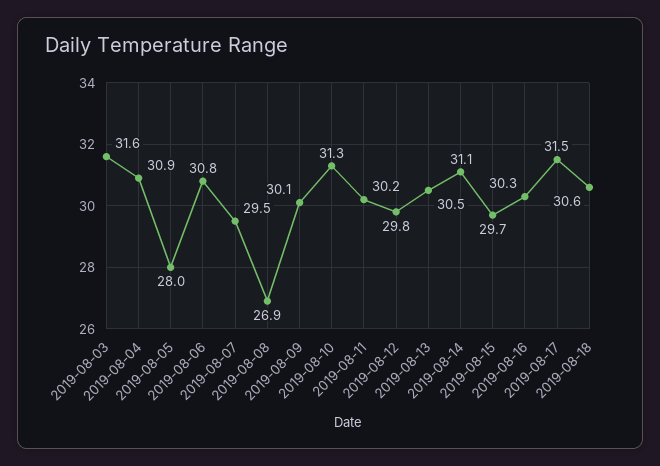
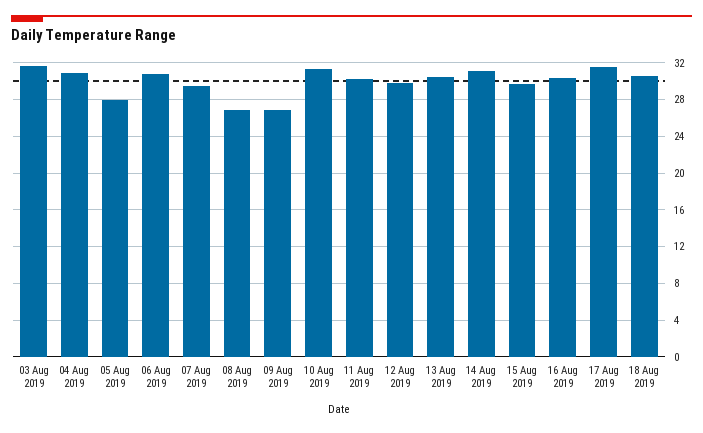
2019-08-09: 30.1 -> 27

